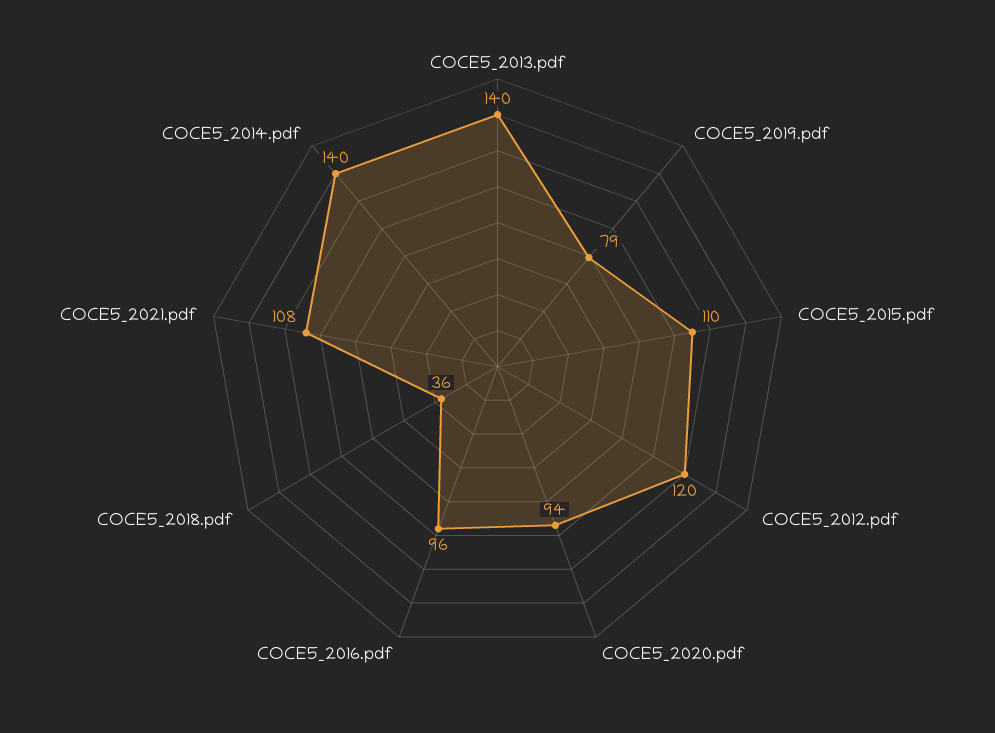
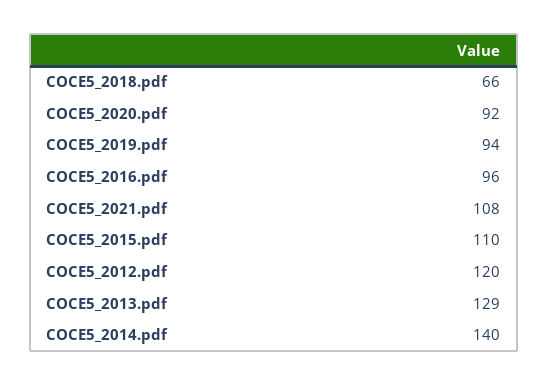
COCE5_2013.pdf: 140 -> 129
COCE5_2019.pdf: 79 -> 94
COCE5_2020.pdf: 94 -> 92
COCE5_2018.pdf: 36 -> 66

